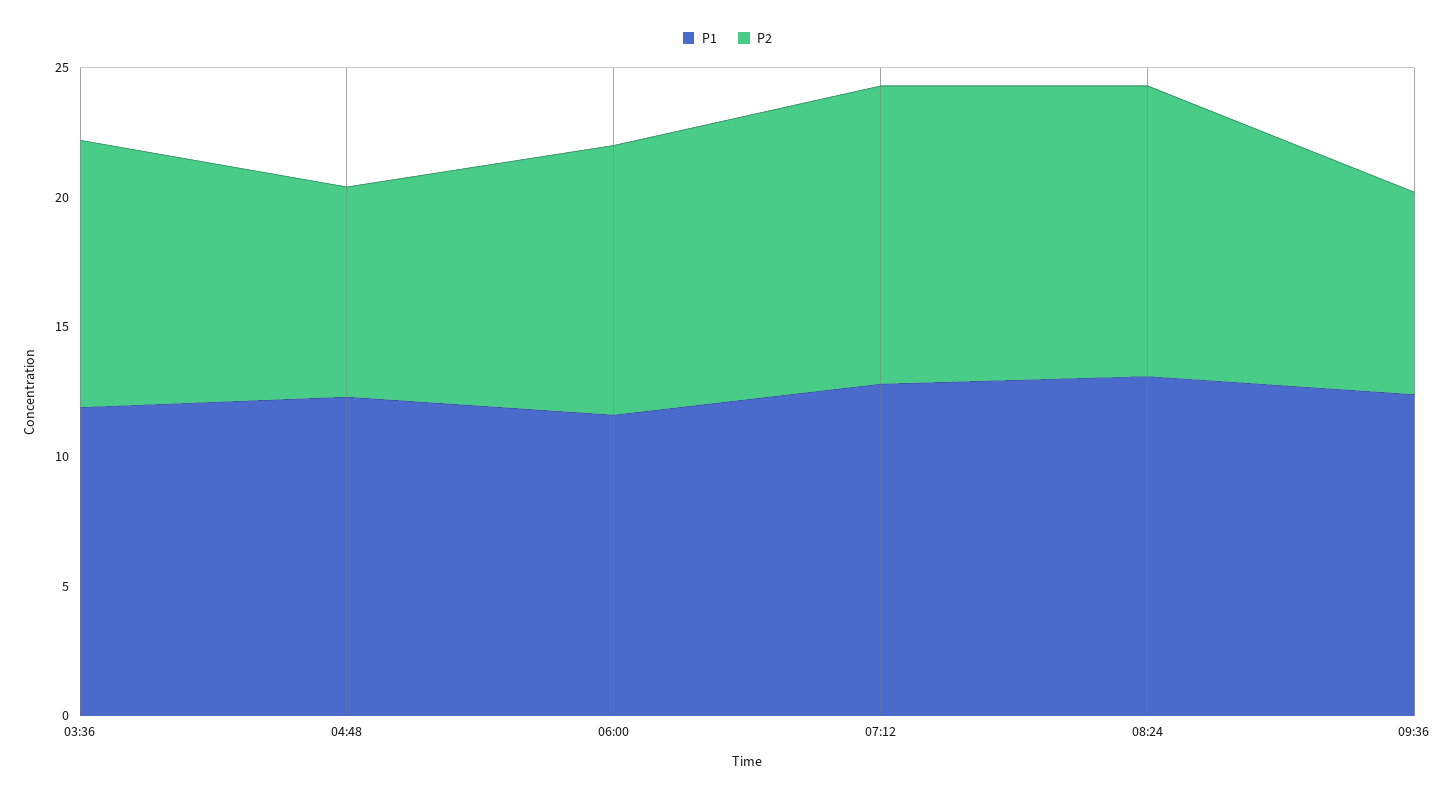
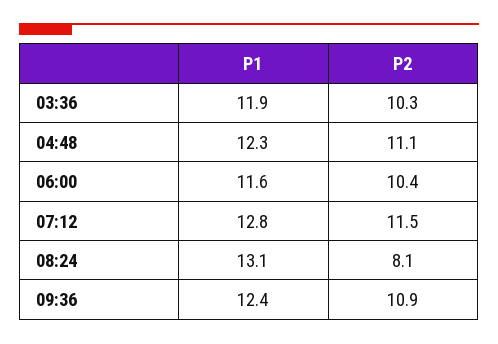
P2, 04:48: 8 -> 11.1
P2, 08:24: 11 -> 8.1
P2, 09:36: 8 -> 10.9

